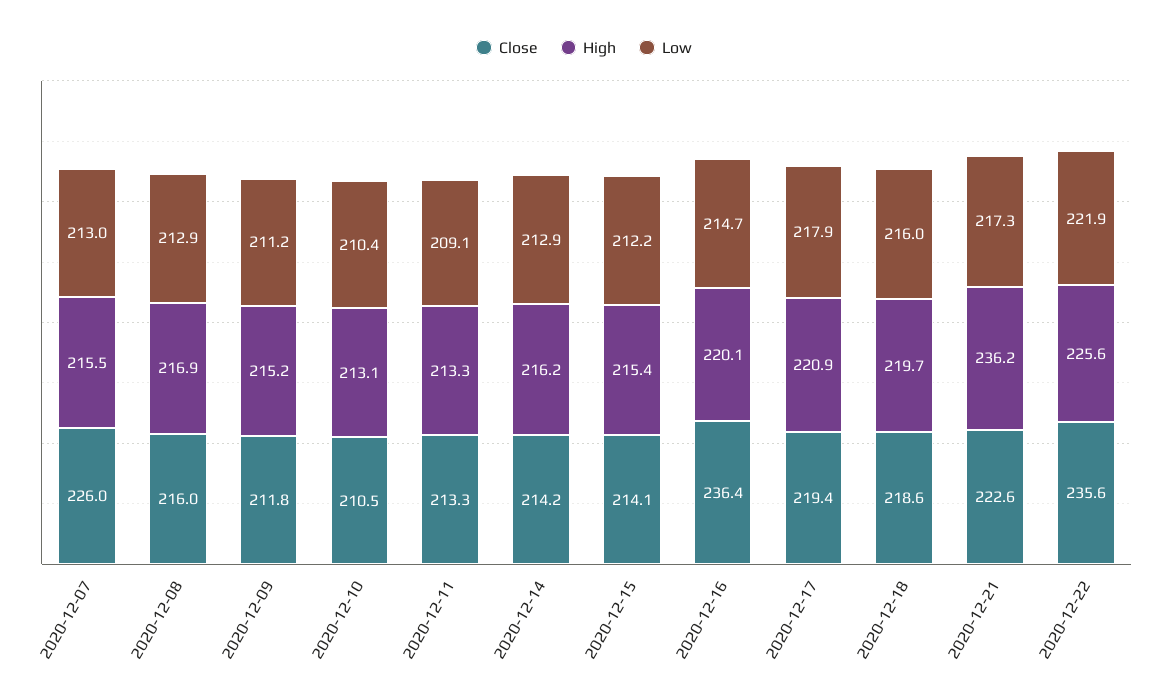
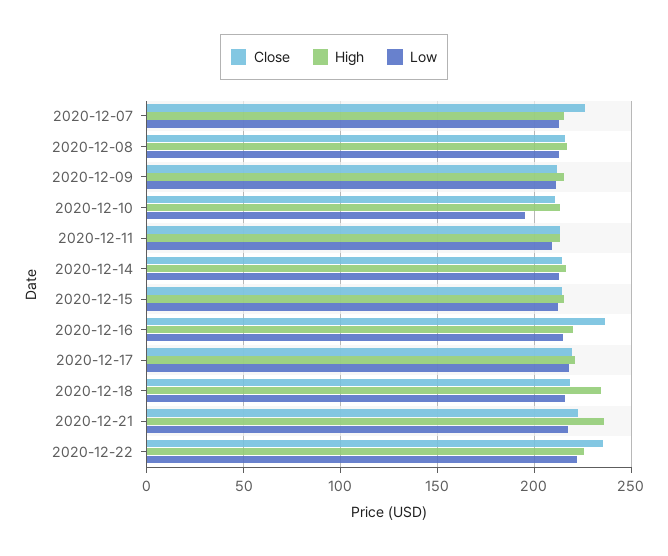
Low, 2020-12-10: 210.4 -> 195
High, 2020-12-18: 219.7 -> 235

